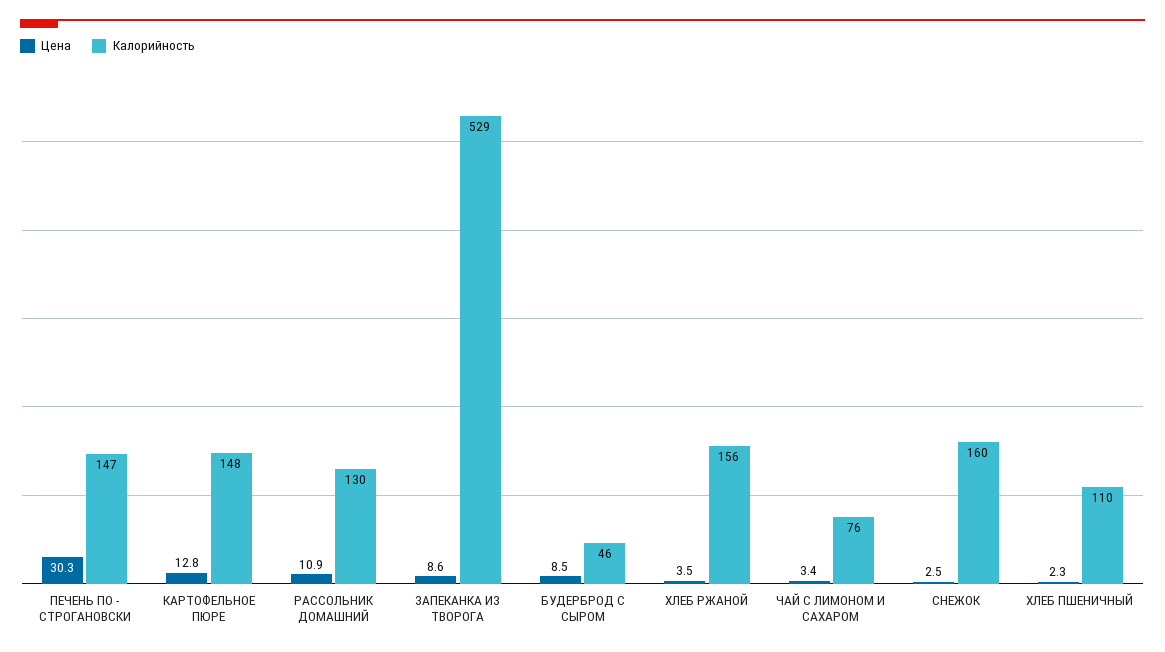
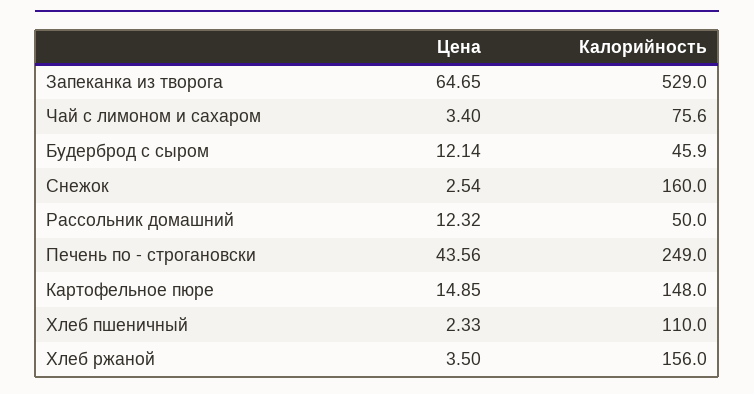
Цена, ПЕЧЕНЬ ПО - СТРОГАНОВСКИ: 30.3 -> 43.56
Калорийность, ПЕЧЕНЬ ПО - СТРОГАНОВСКИ: 147 -> 249
Цена, КАРТОФЕЛЬНОЕ ПЮРЕ: 12.8 -> 14.85
Цена, РАССОЛЬНИК ДОМАШНИЙ: 10.9 -> 12.32
Калорийность, РАССОЛЬНИК ДОМАШНИЙ: 130 -> 50
Цена, ЗАПЕКАНКА ИЗ ТВОРОГА: 8.6 -> 64.65
Цена, БУДЕРБРОД С СЫРОМ: 8.5 -> 12.14

